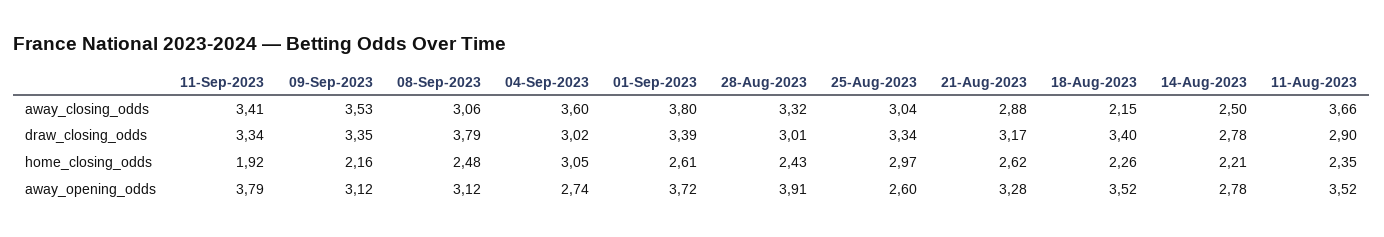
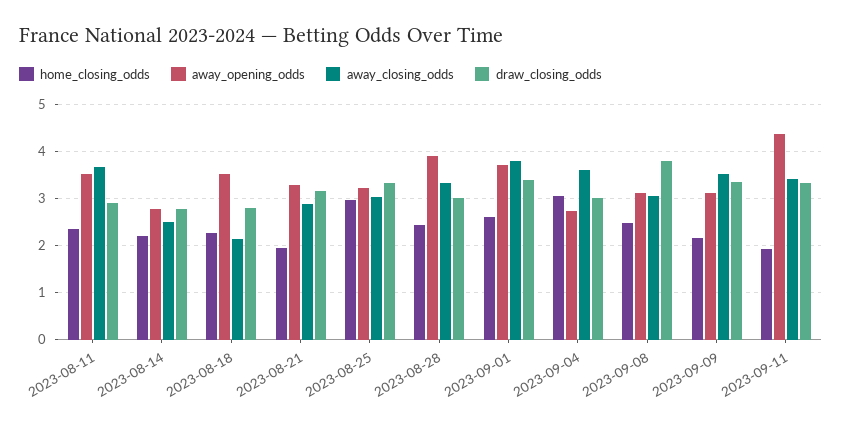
draw_closing_odds, 18-Aug-2023: 3.4 -> 2.8
home_closing_odds, 21-Aug-2023: 2.62 -> 2
away_opening_odds, 11-Sep-2023: 3.79 -> 4.4
away_opening_odds, 25-Aug-2023: 2.6 -> 3.2

